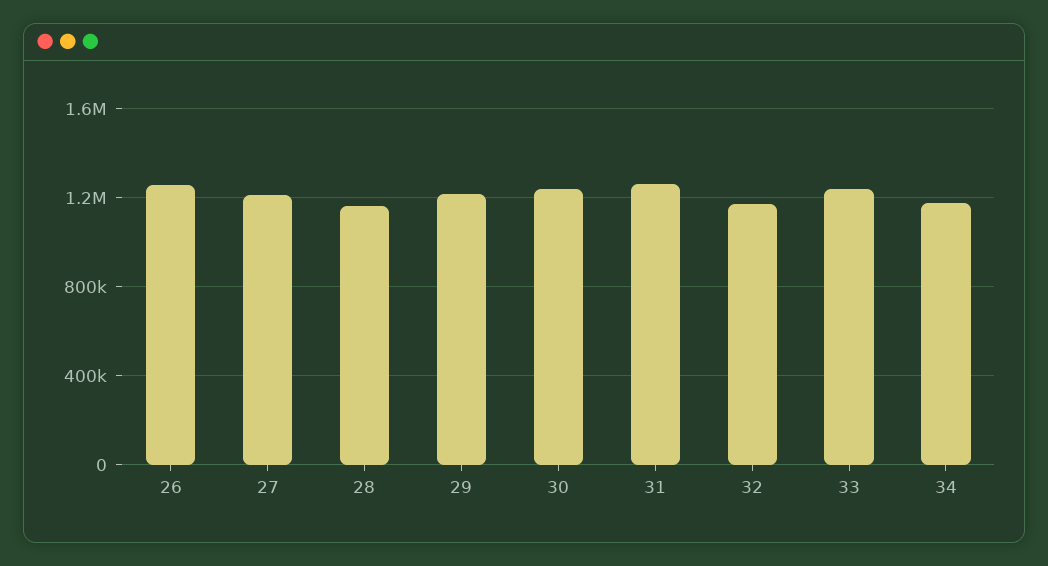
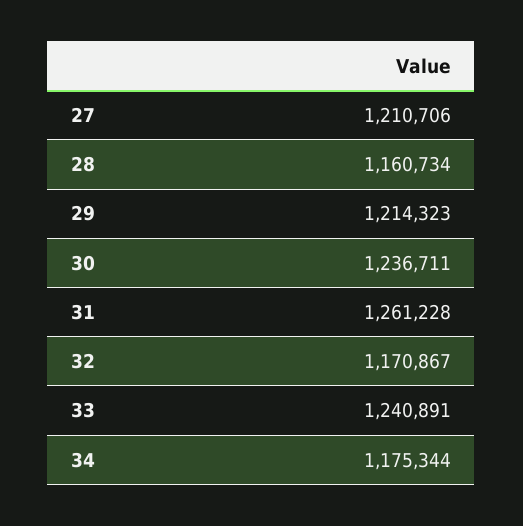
26: 1250000 -> none

